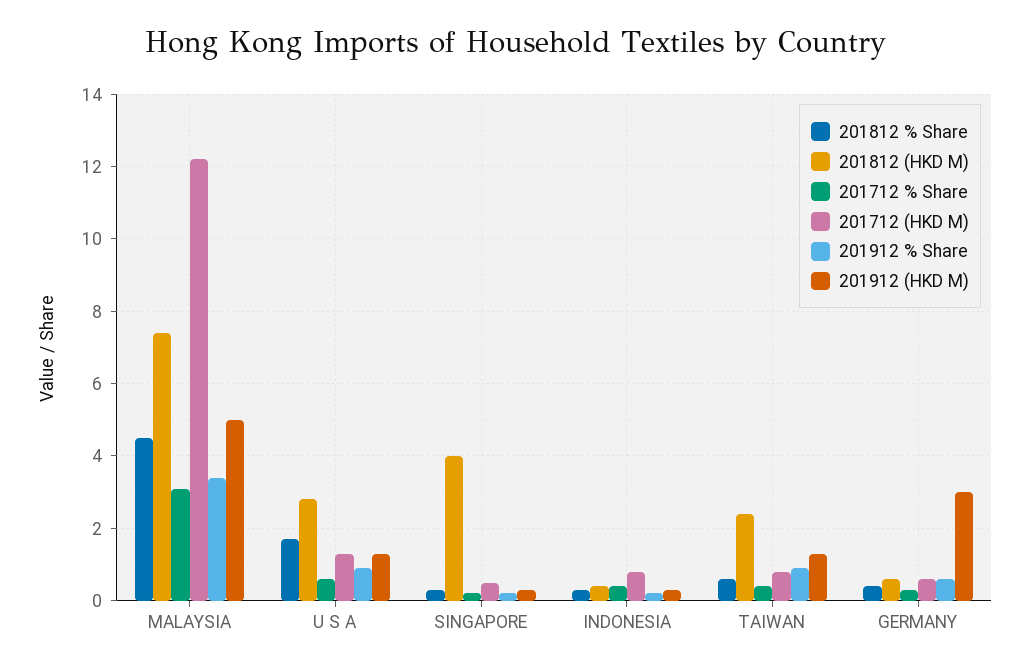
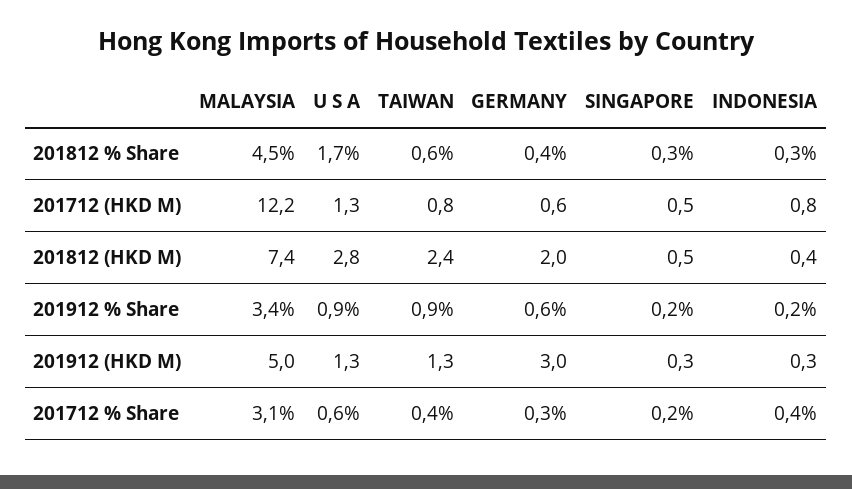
201812 (HKD M), SINGAPORE: 4 -> 0.5
201812 (HKD M), GERMANY: 0.5 -> 2

